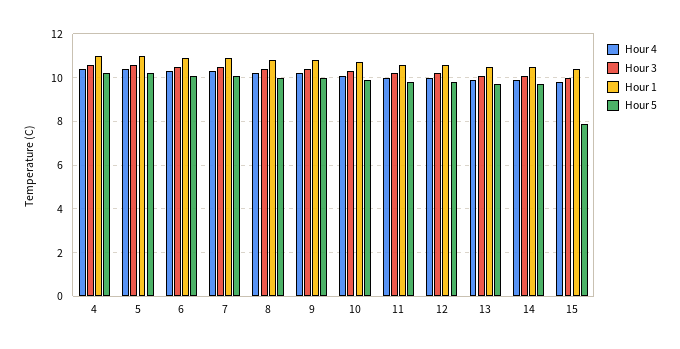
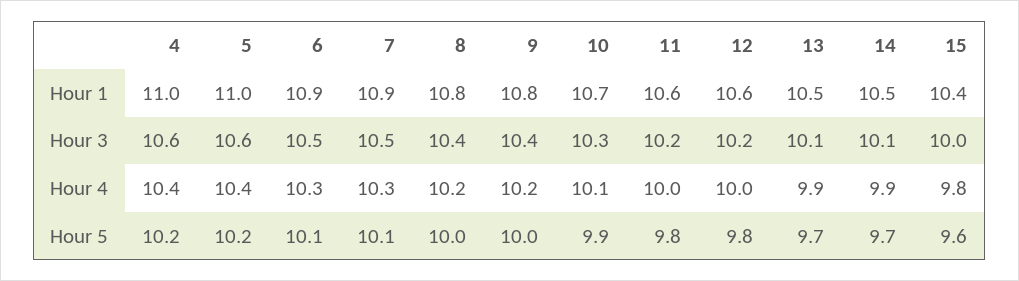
Hour 5, 15: 8 -> 9.6

